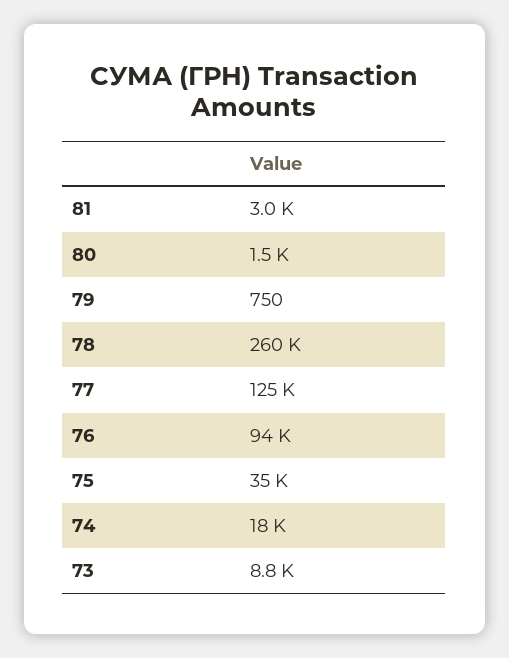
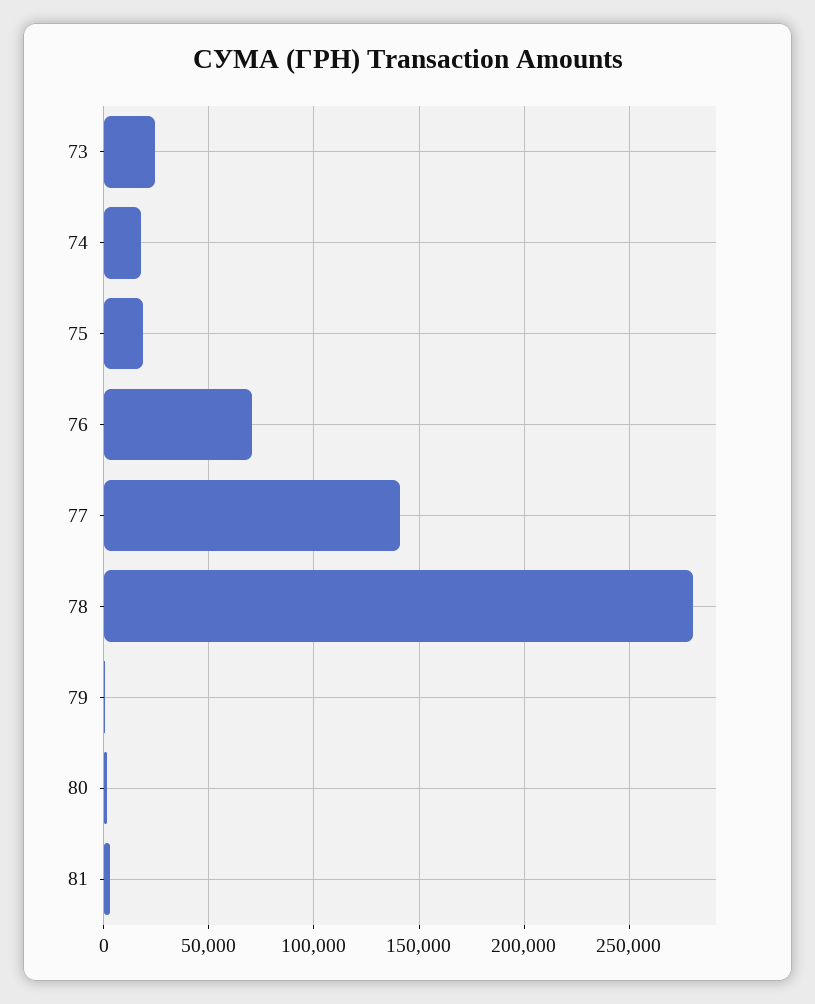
78: 260000 -> 280000
77: 125000 -> 140000
76: 94000 -> 70000
75: 35000 -> 20000
73: 8800 -> 25000

